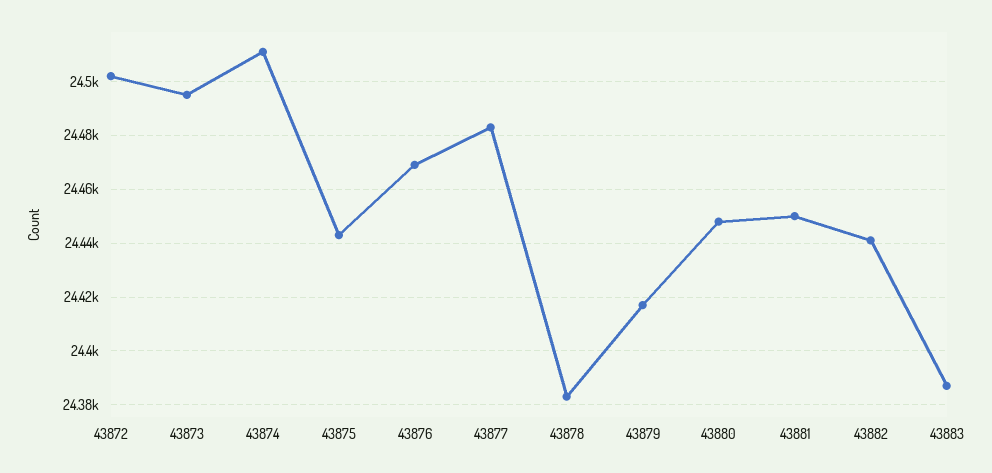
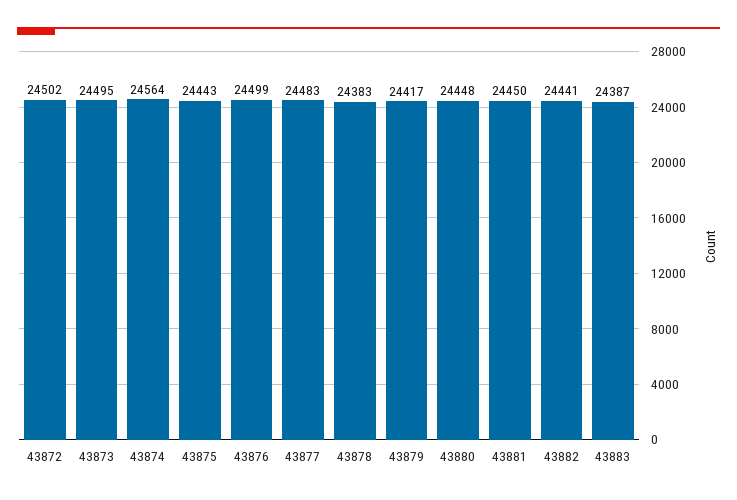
43874: 24510 -> 24564
43876: 24470 -> 24499

